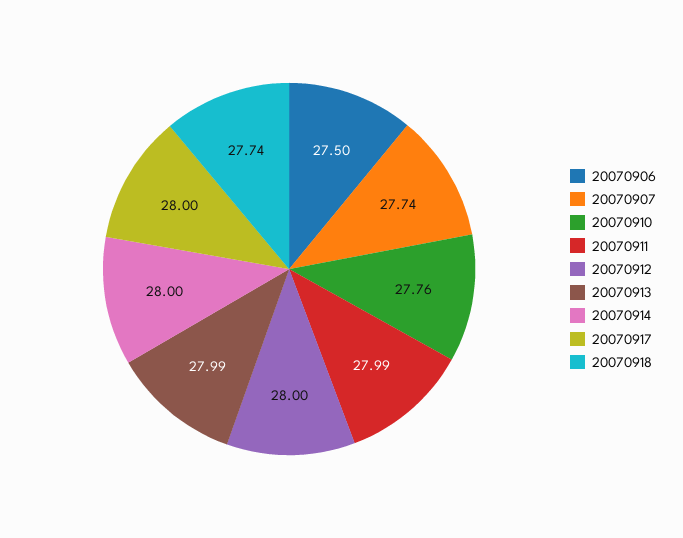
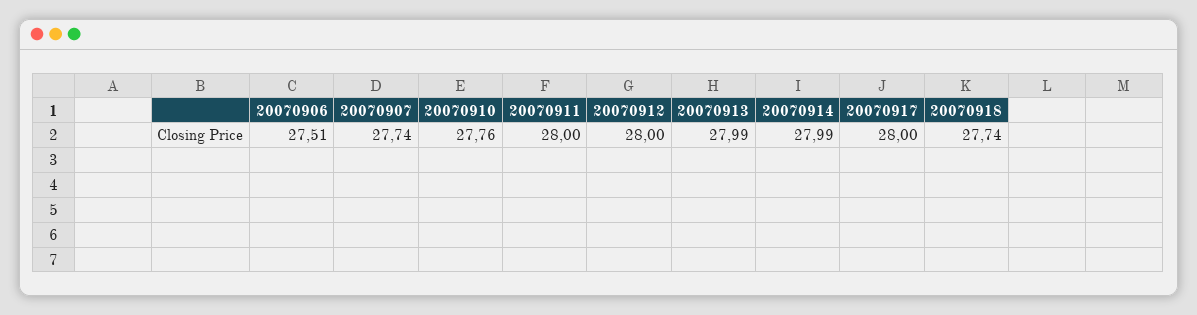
20070906: 27.5 -> 27.51
20070911: 27.99 -> 28
20070914: 28 -> 27.99

